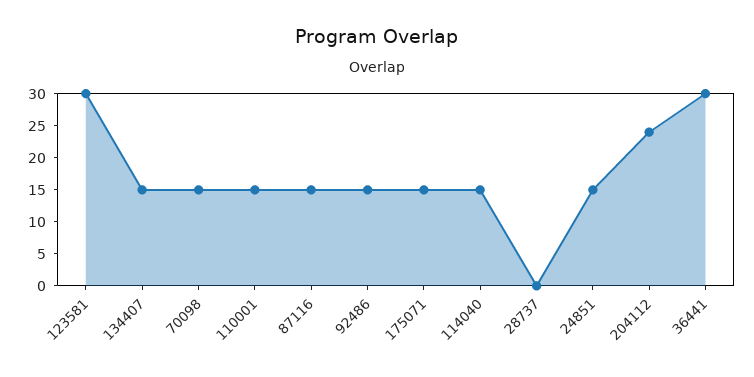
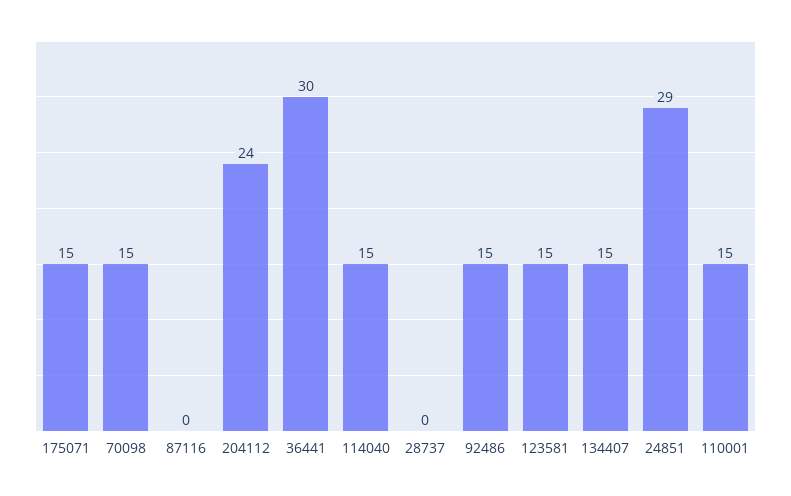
123581: 30 -> 15
87116: 15 -> 0
24851: 15 -> 29

